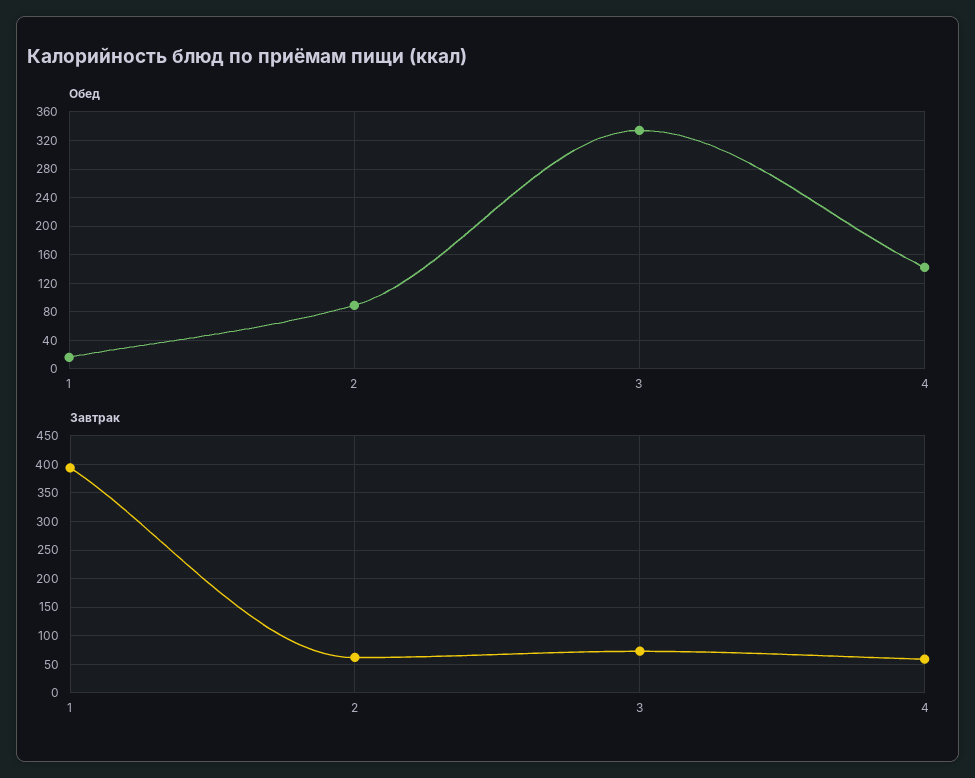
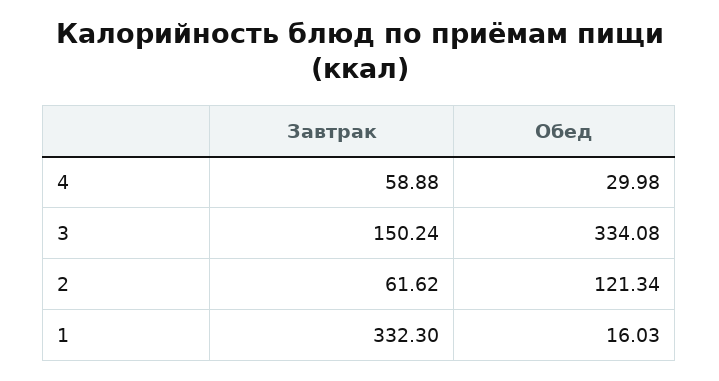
Обед, 2: 90 -> 121.34
Обед, 4: 140 -> 29.98
Завтрак, 1: 400 -> 332.3
Завтрак, 3: 75 -> 150.24

